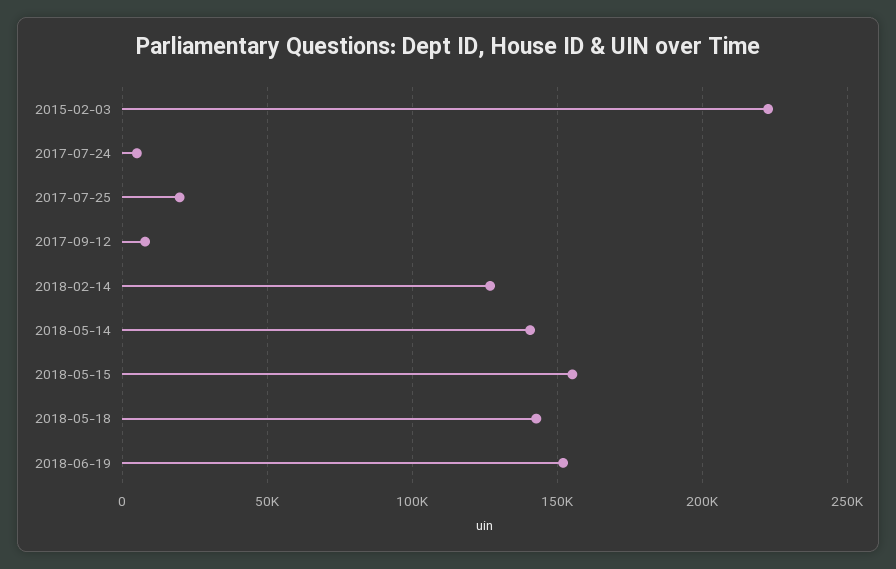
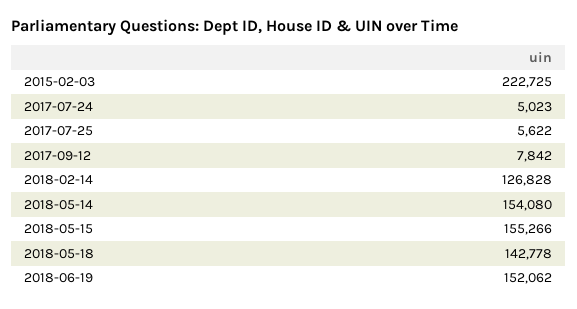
2017-07-25: 20000 -> 5622
2018-05-14: 140000 -> 154080

